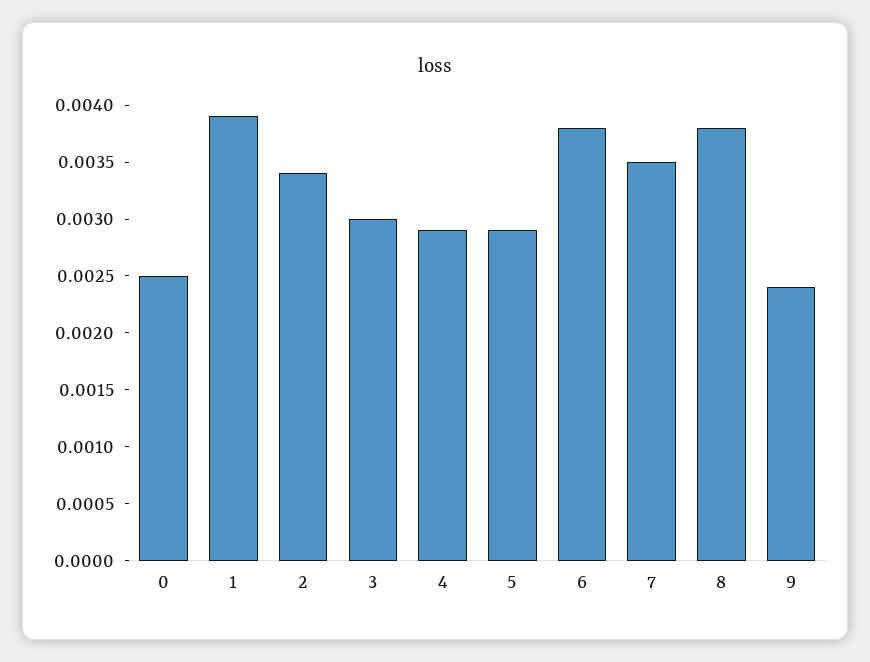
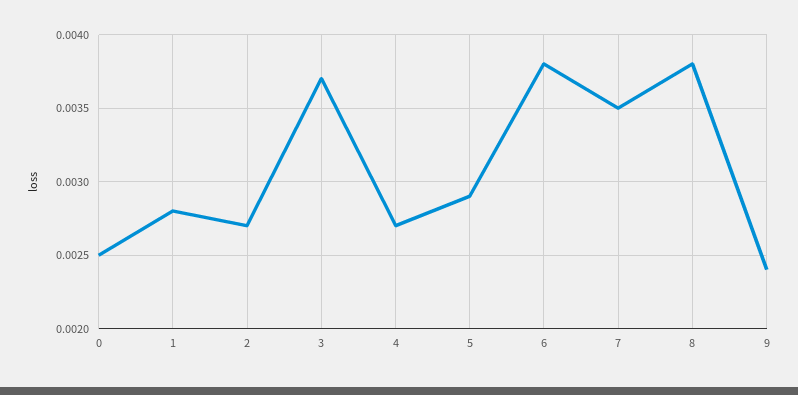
1: 0.0039 -> 0.0028
2: 0.0034 -> 0.0027
3: 0.003 -> 0.0037
4: 0.0029 -> 0.0027

